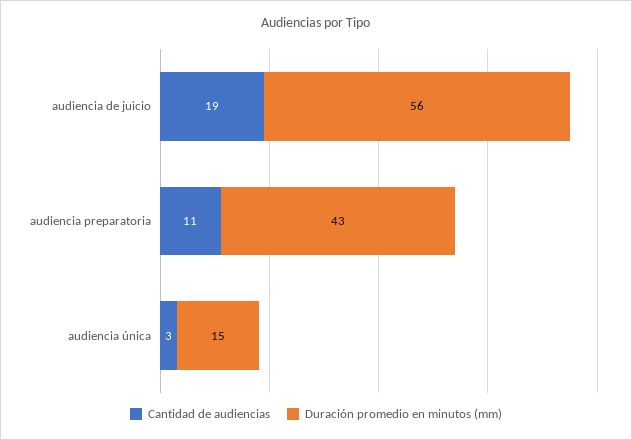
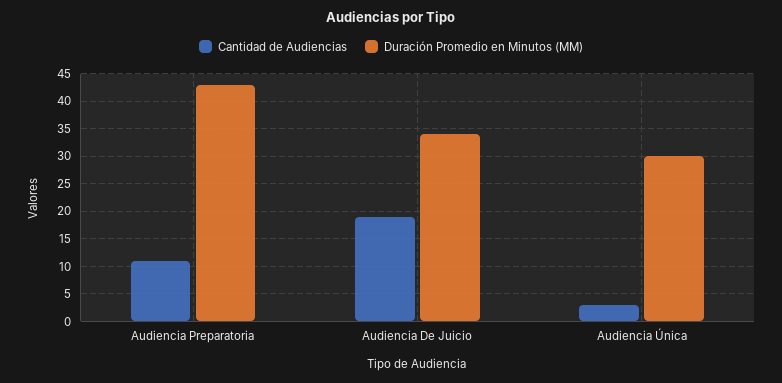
Duración promedio en minutos (mm), audiencia de juicio: 56 -> 35
Duración promedio en minutos (mm), audiencia única: 15 -> 30

